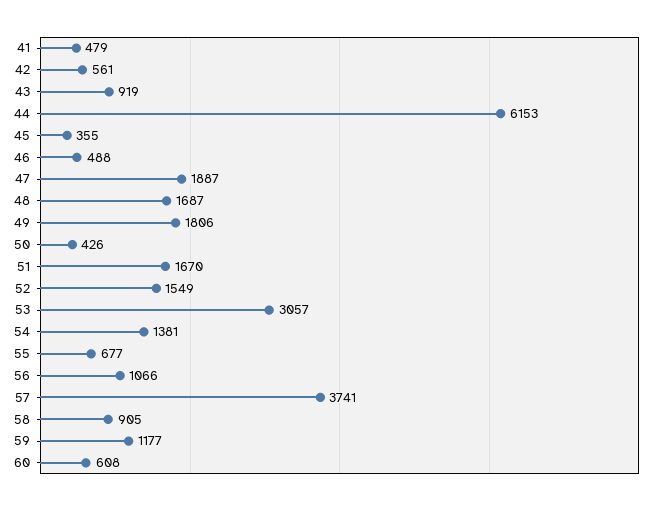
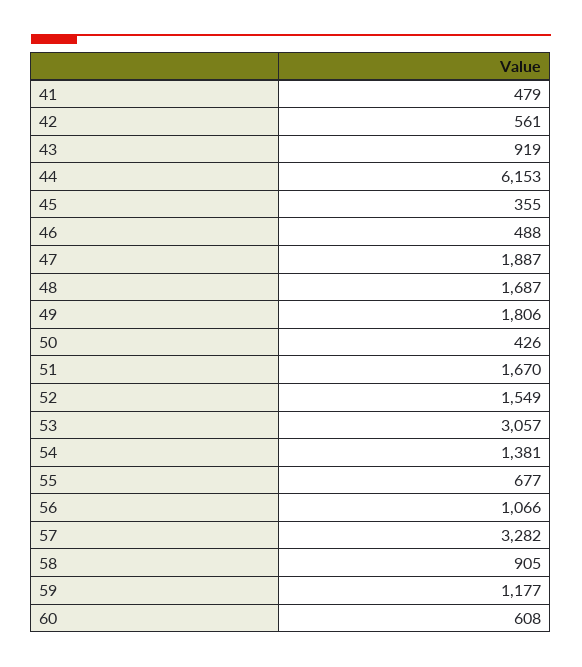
57: 3741 -> 3282

